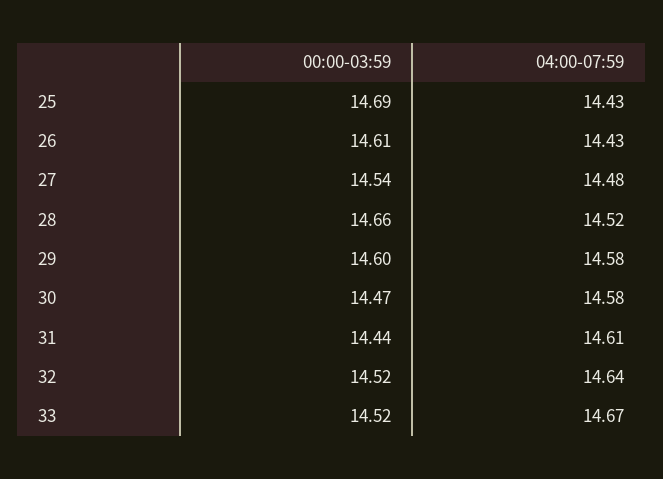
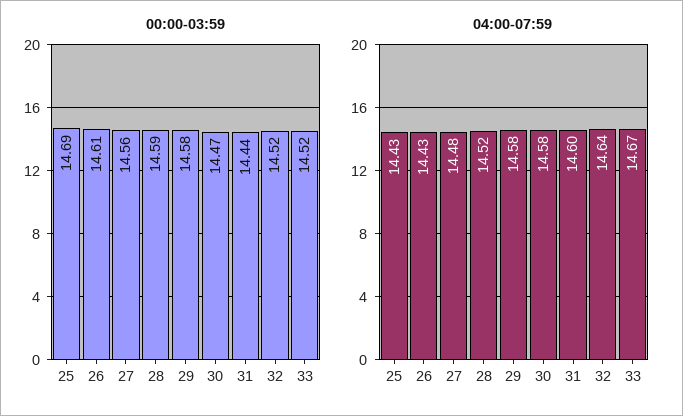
00:00-03:59, 27: 14.54 -> 14.56
00:00-03:59, 28: 14.66 -> 14.59
00:00-03:59, 29: 14.6 -> 14.58
04:00-07:59, 31: 14.61 -> 14.6

